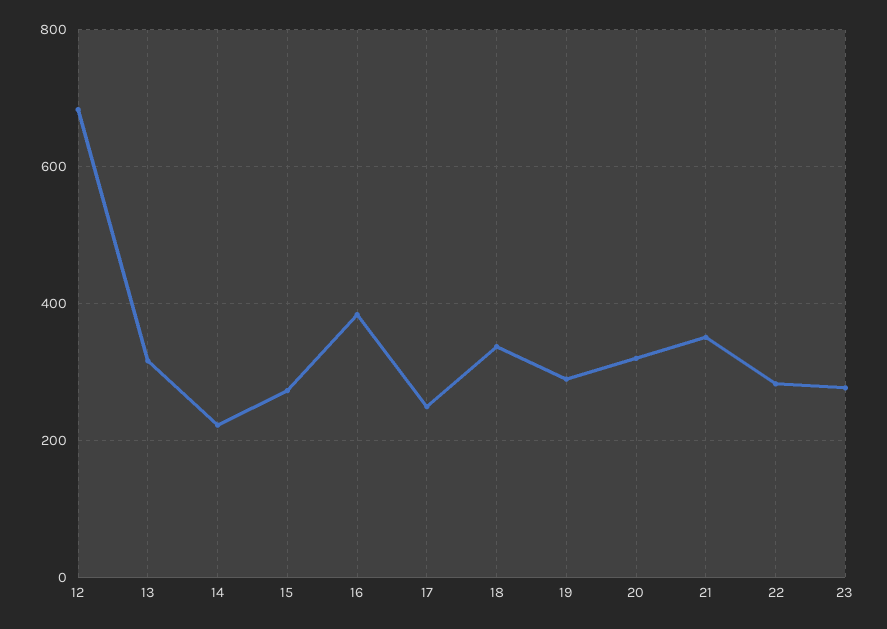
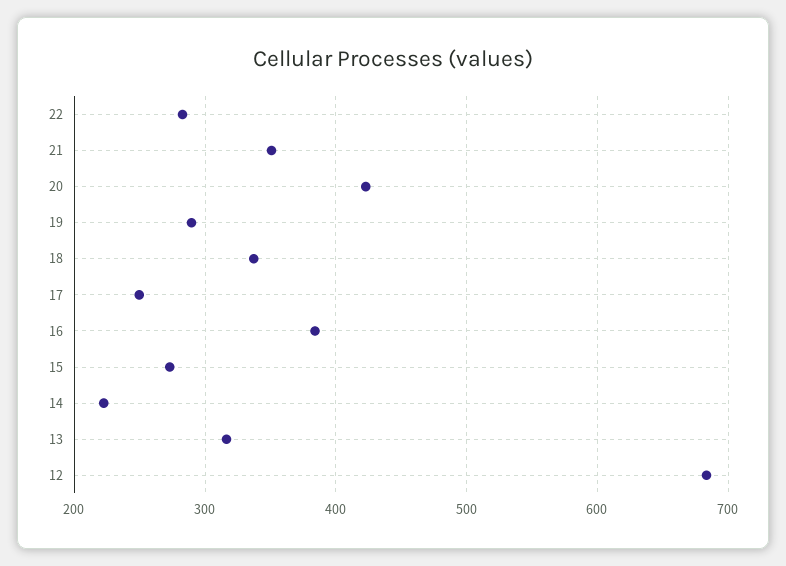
20: 320 -> 420
23: 280 -> none

